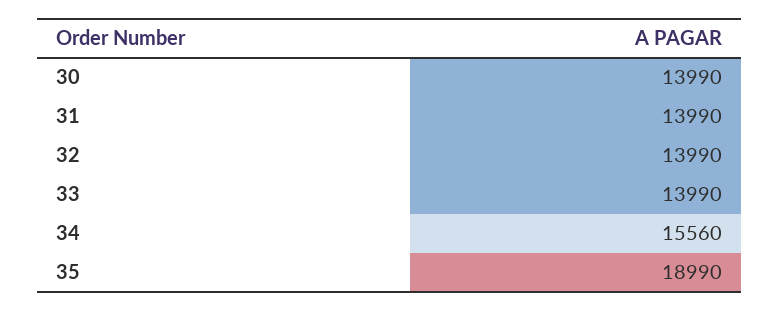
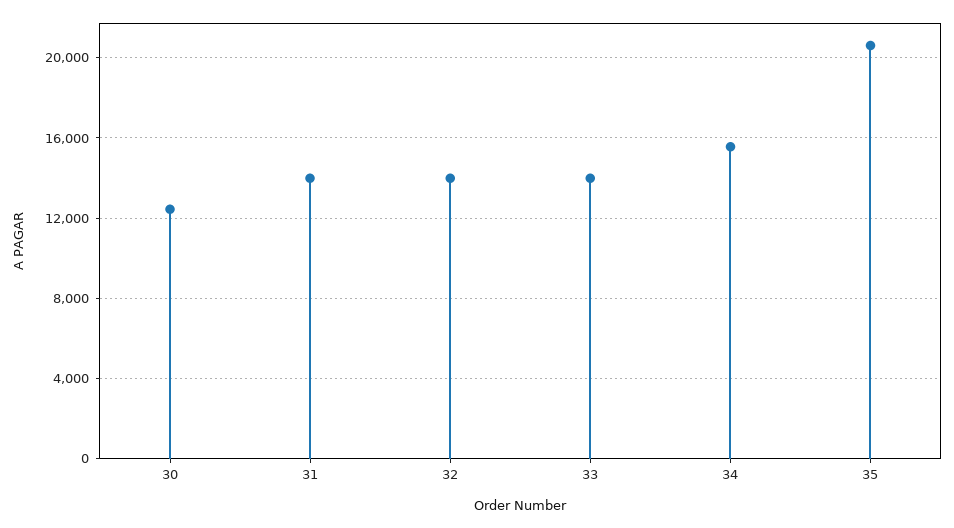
30: 13990 -> 12500
35: 18990 -> 20500

